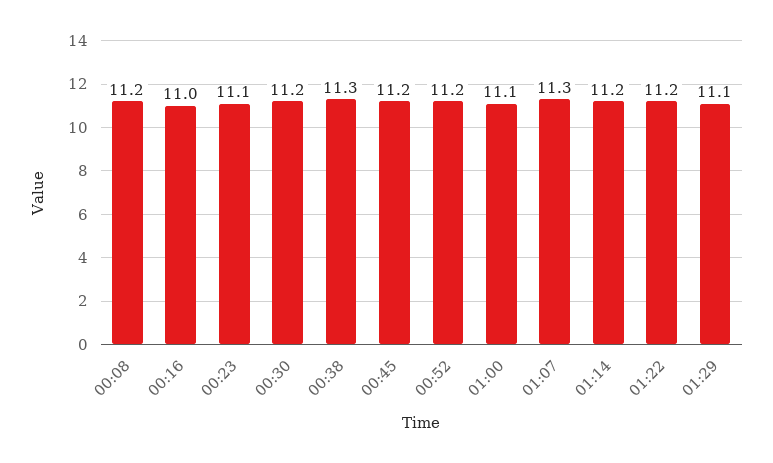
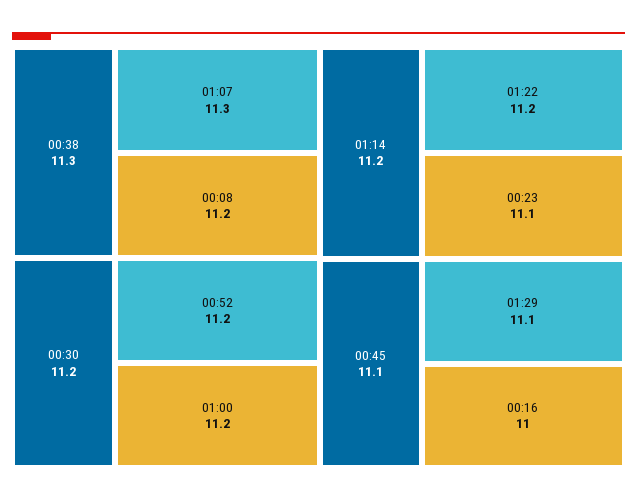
00:45: 11.2 -> 11.1
01:00: 11.1 -> 11.2

